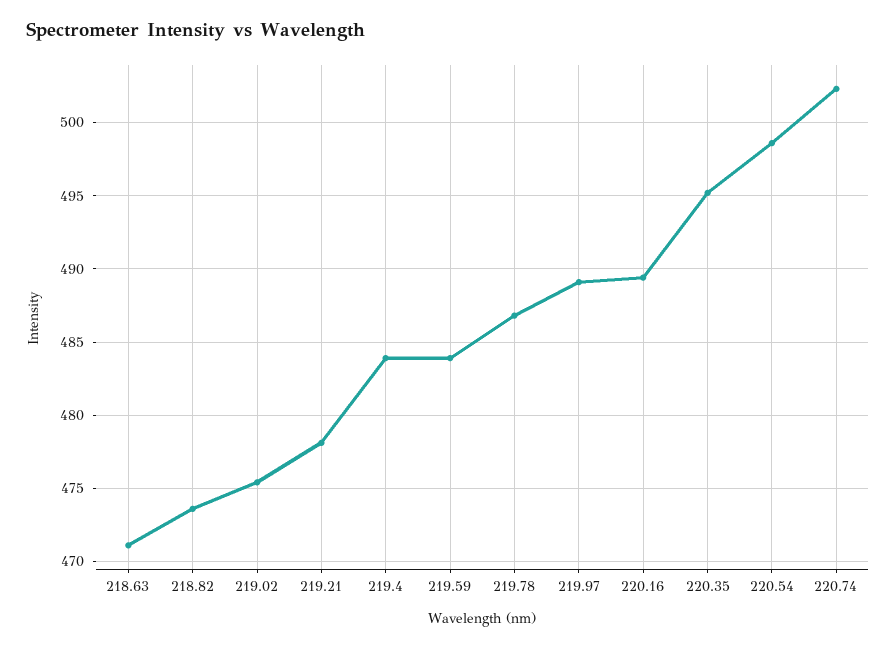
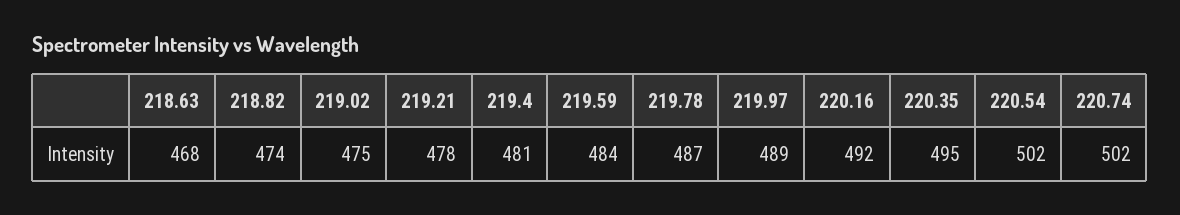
218.63: 471 -> 468
219.4: 484 -> 481
220.16: 489.5 -> 492
220.54: 498.5 -> 502

